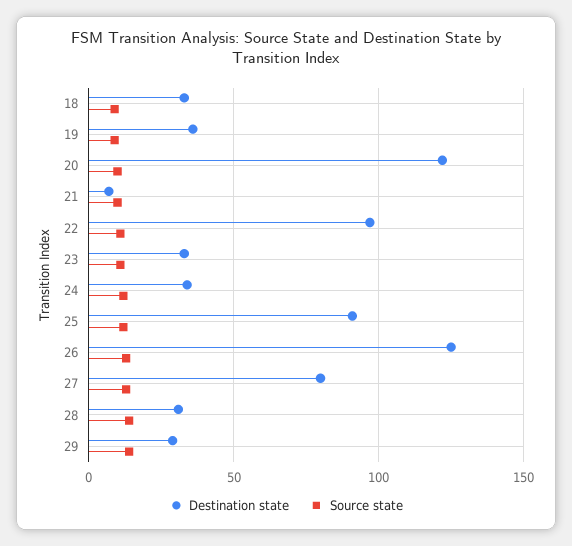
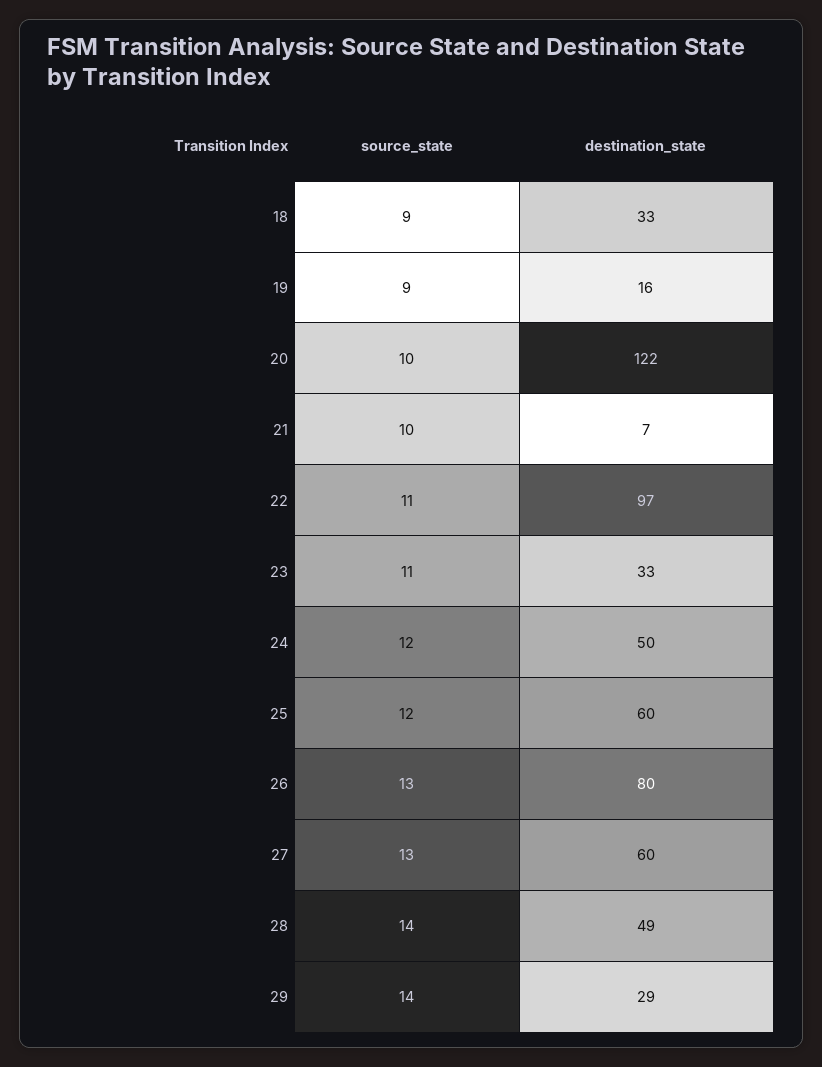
Destination state, 19: 35 -> 16
Destination state, 24: 35 -> 50
Destination state, 25: 90 -> 60
Destination state, 26: 125 -> 80
Destination state, 27: 80 -> 60
Destination state, 28: 30 -> 49

